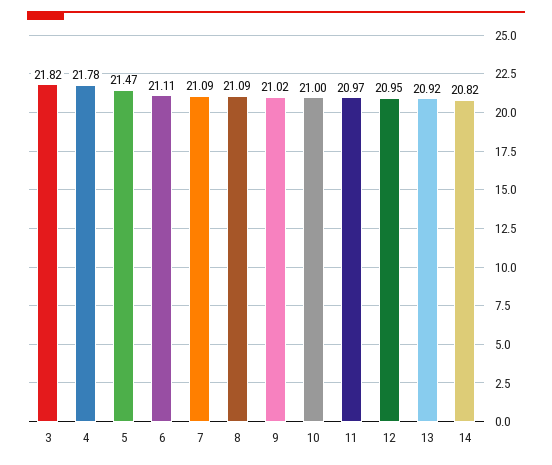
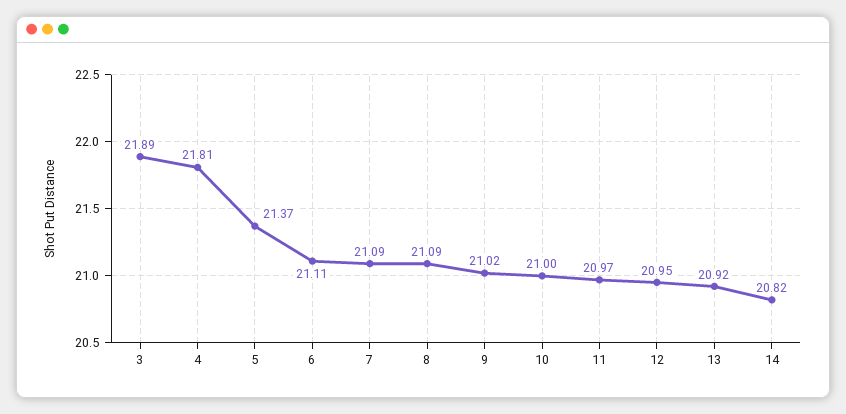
3: 21.82 -> 21.89
4: 21.78 -> 21.81
5: 21.47 -> 21.37

